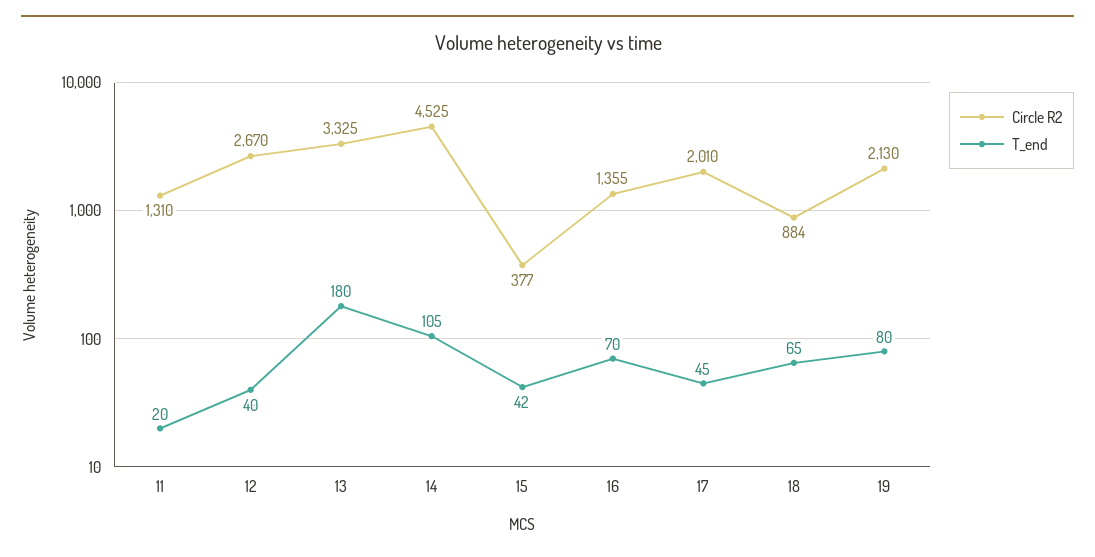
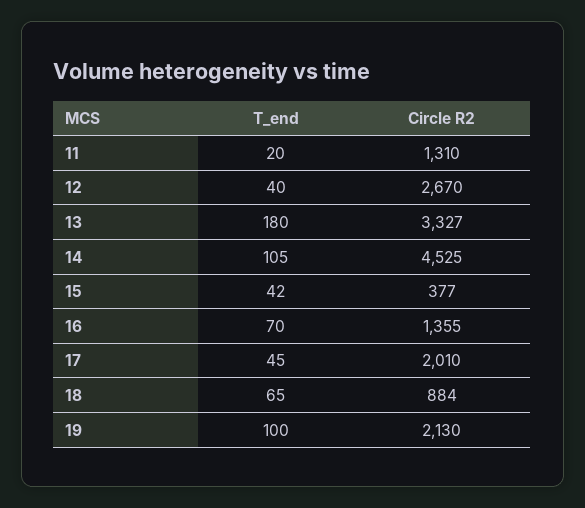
Circle R2, 13: 3325 -> 3327
T_end, 19: 80 -> 100

